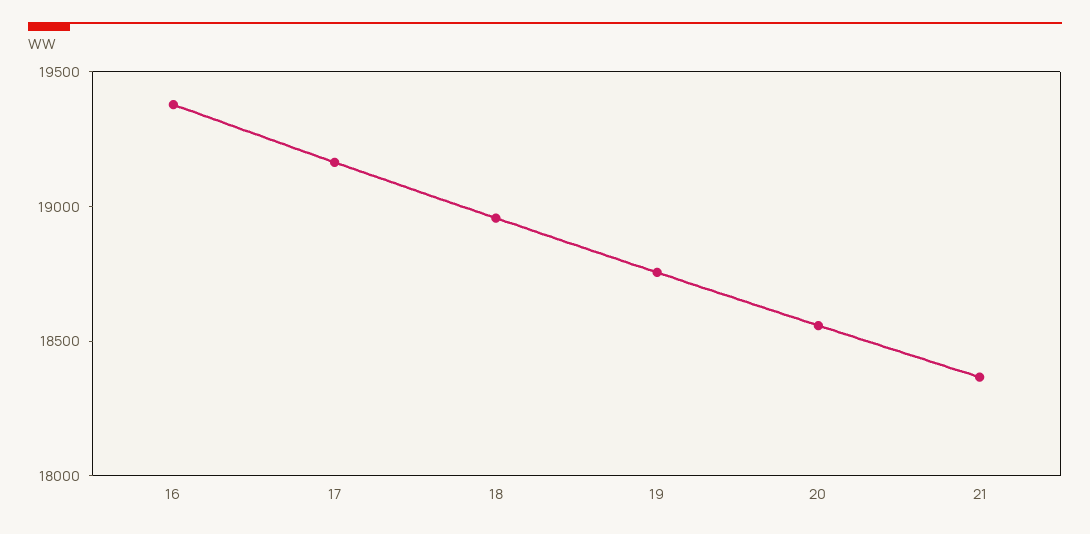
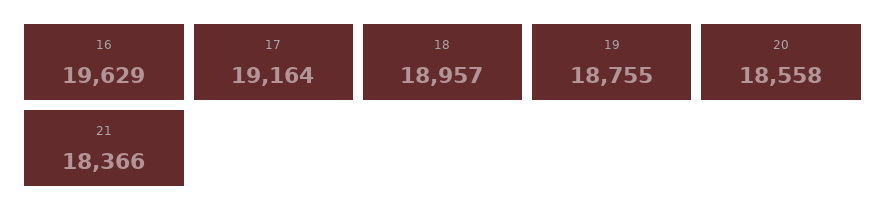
16: 19400 -> 19629

